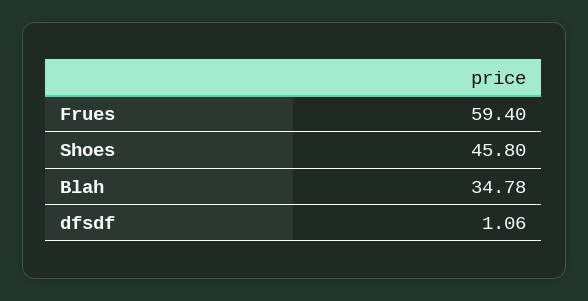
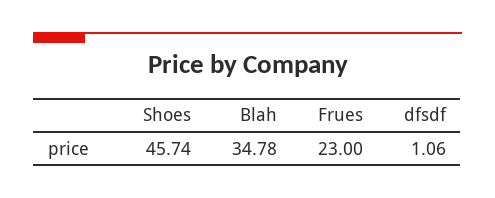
Frues: 59.4 -> 23
Shoes: 45.8 -> 45.74

